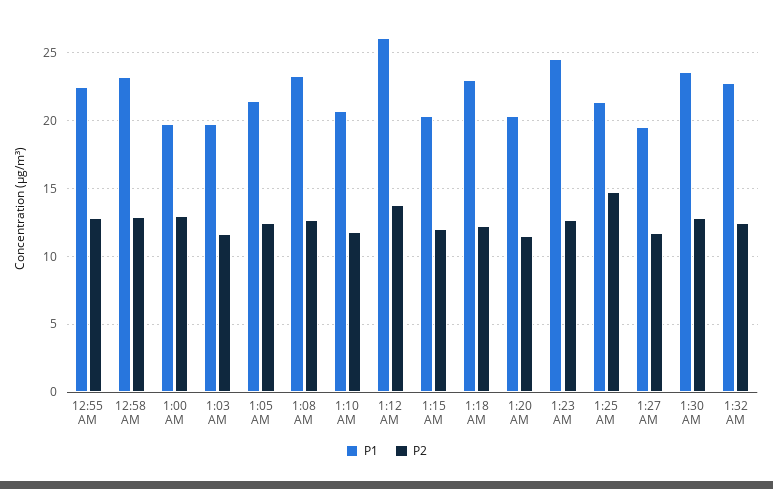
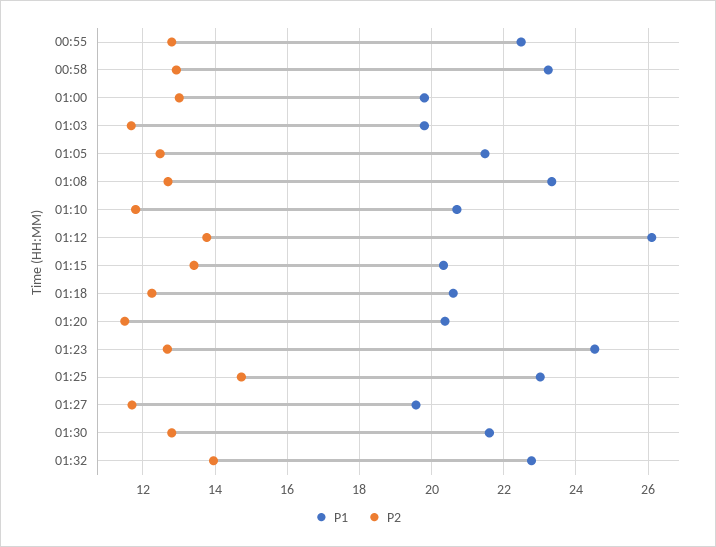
P2, 1:15 AM: 12 -> 13.4
P1, 1:18 AM: 23 -> 20.6
P1, 1:25 AM: 21.5 -> 23
P1, 1:30 AM: 23.5 -> 21.6
P2, 1:32 AM: 12.5 -> 14

